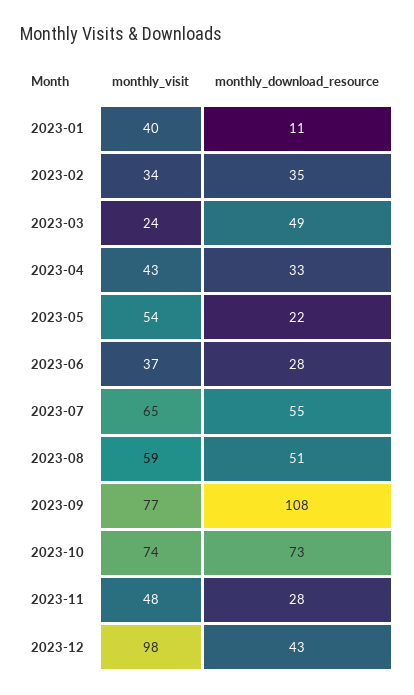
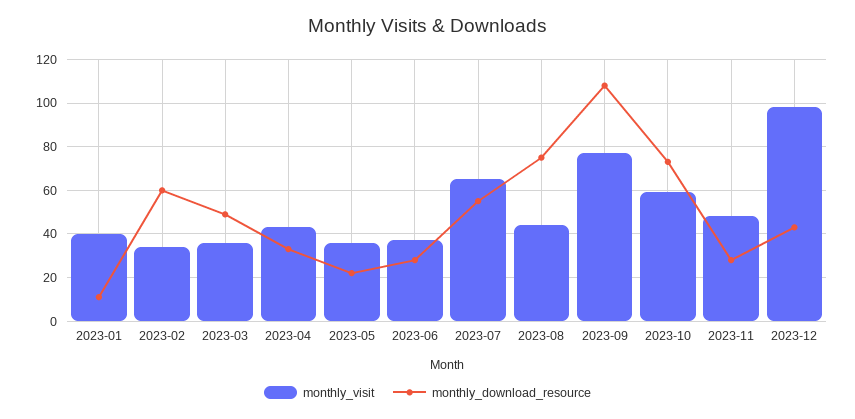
monthly_download_resource, 2023-02: 35 -> 60
monthly_visit, 2023-03: 24 -> 35
monthly_visit, 2023-05: 54 -> 35
monthly_visit, 2023-08: 59 -> 45
monthly_download_resource, 2023-08: 51 -> 75
monthly_visit, 2023-10: 74 -> 60

